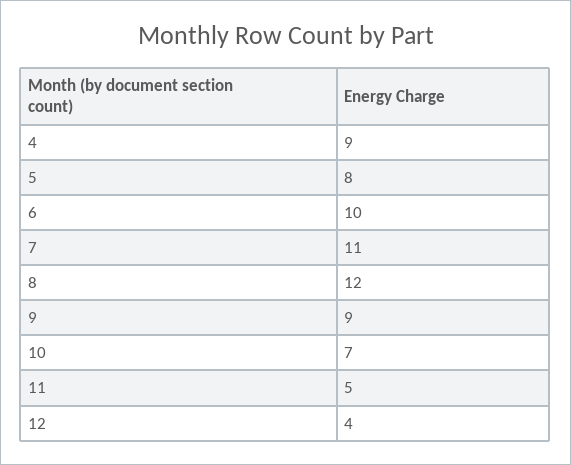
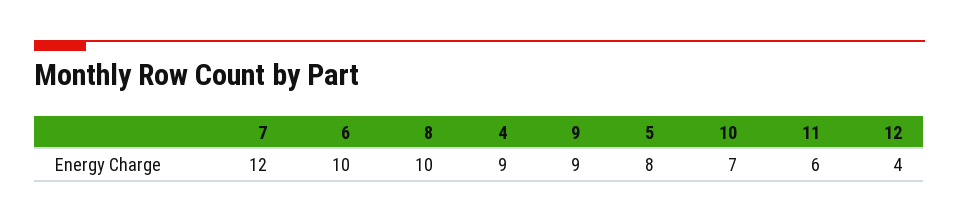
7: 11 -> 12
8: 12 -> 10
11: 5 -> 6

